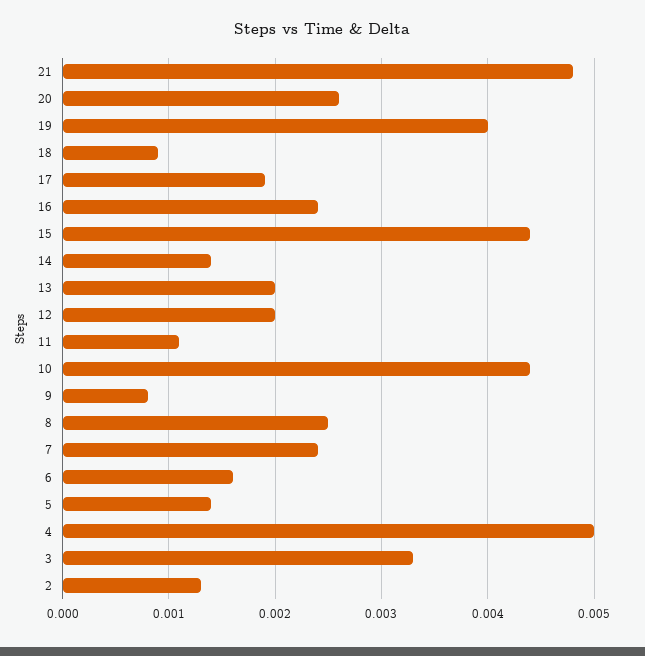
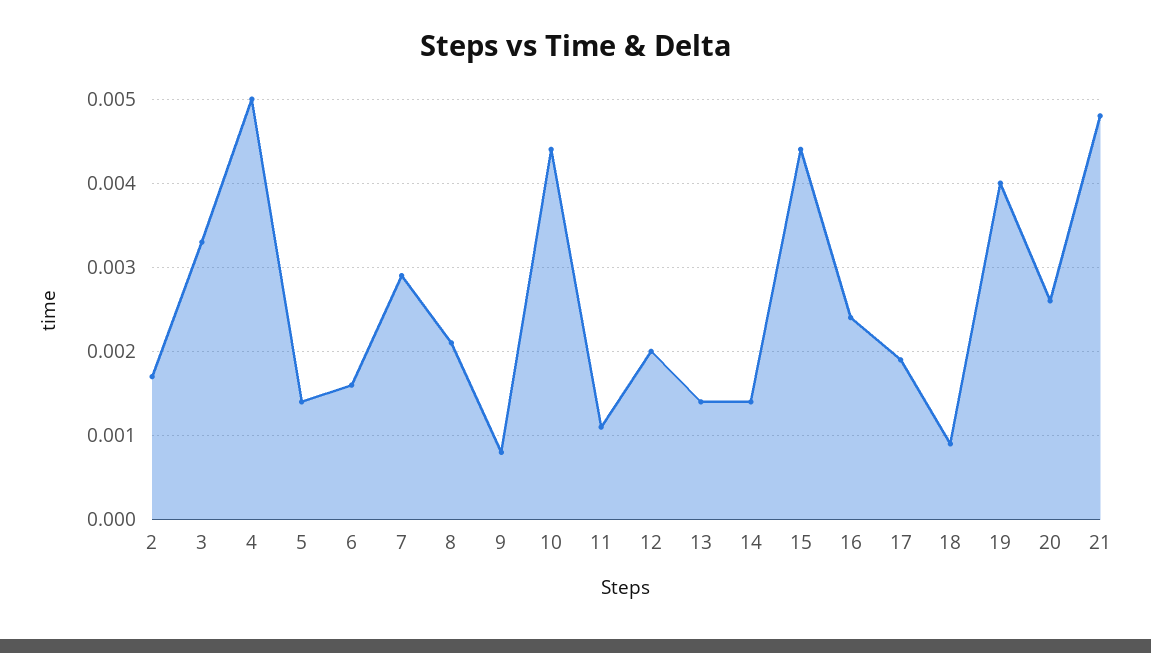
13: 0.002 -> 0.0014
8: 0.0025 -> 0.0021
7: 0.0024 -> 0.0029
2: 0.0013 -> 0.0017

